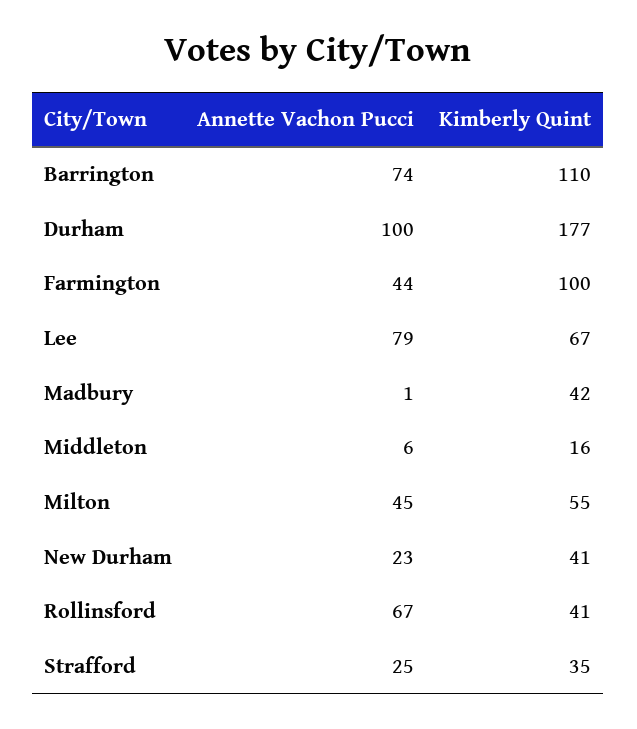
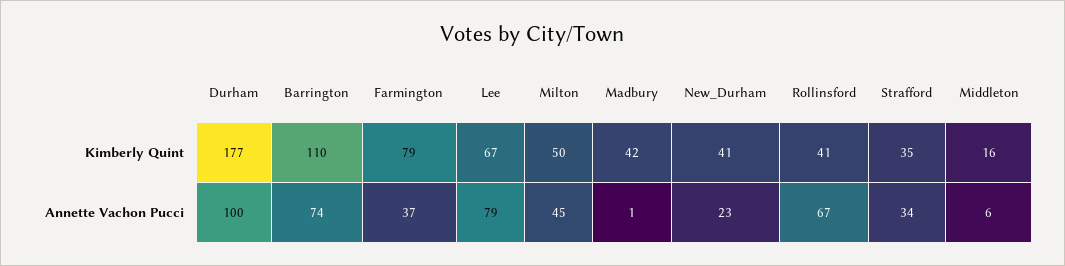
Annette Vachon Pucci, Farmington: 44 -> 37
Kimberly Quint, Farmington: 100 -> 79
Kimberly Quint, Milton: 55 -> 50
Annette Vachon Pucci, Strafford: 25 -> 34

